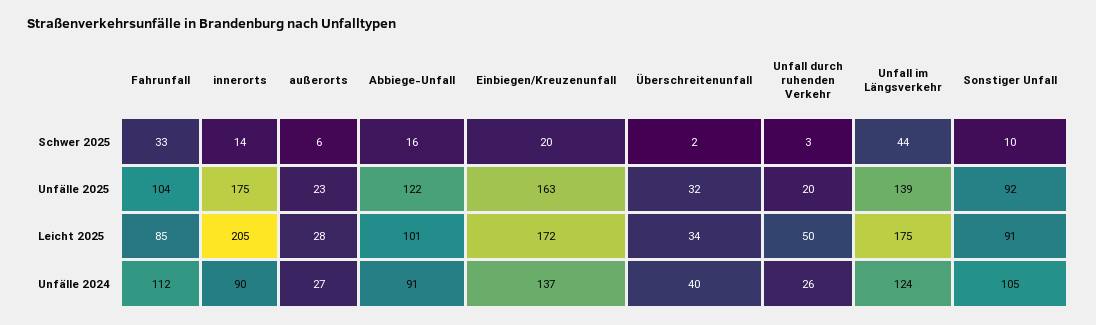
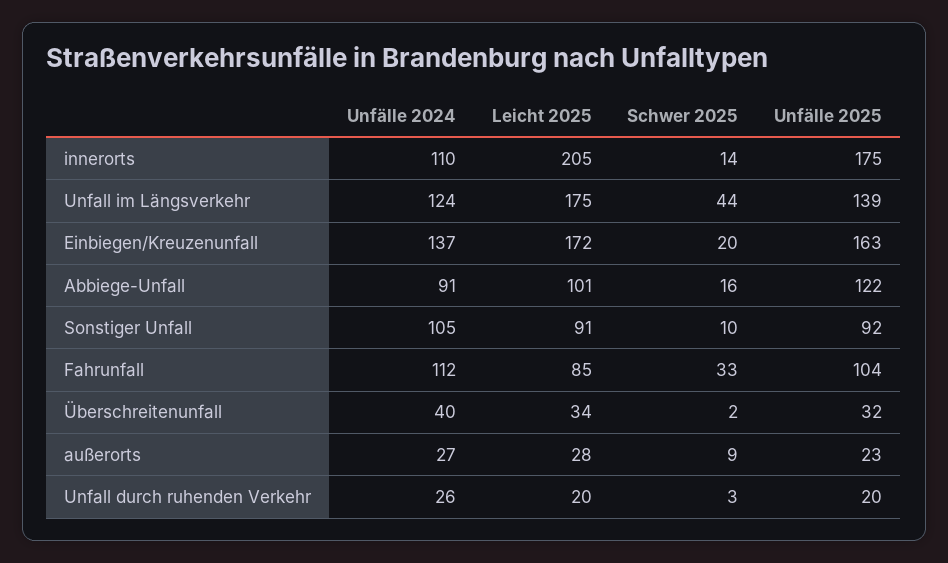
außerorts, Schwer 2025: 6 -> 9
Unfall durch ruhenden Verkehr, Leicht 2025: 50 -> 20
innerorts, Unfälle 2024: 90 -> 110

